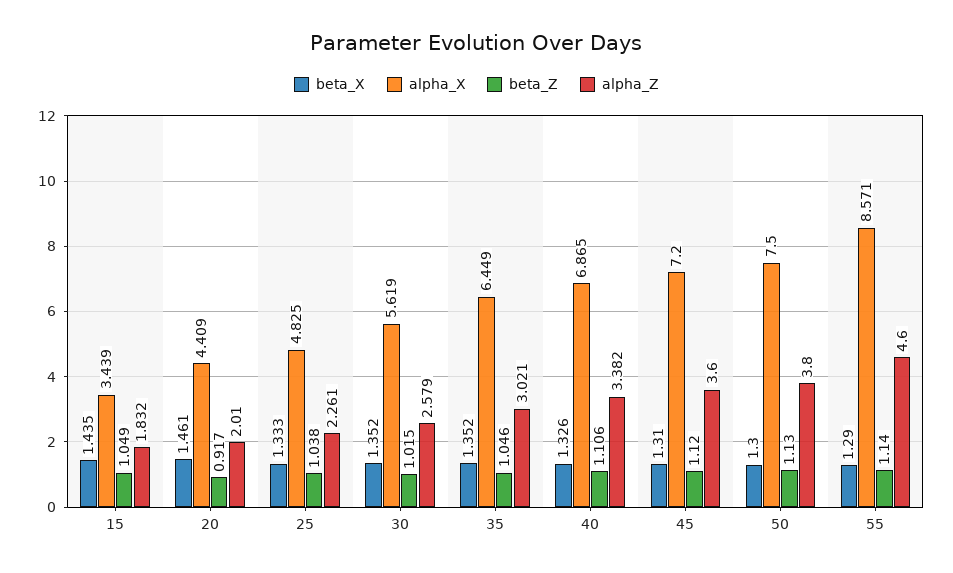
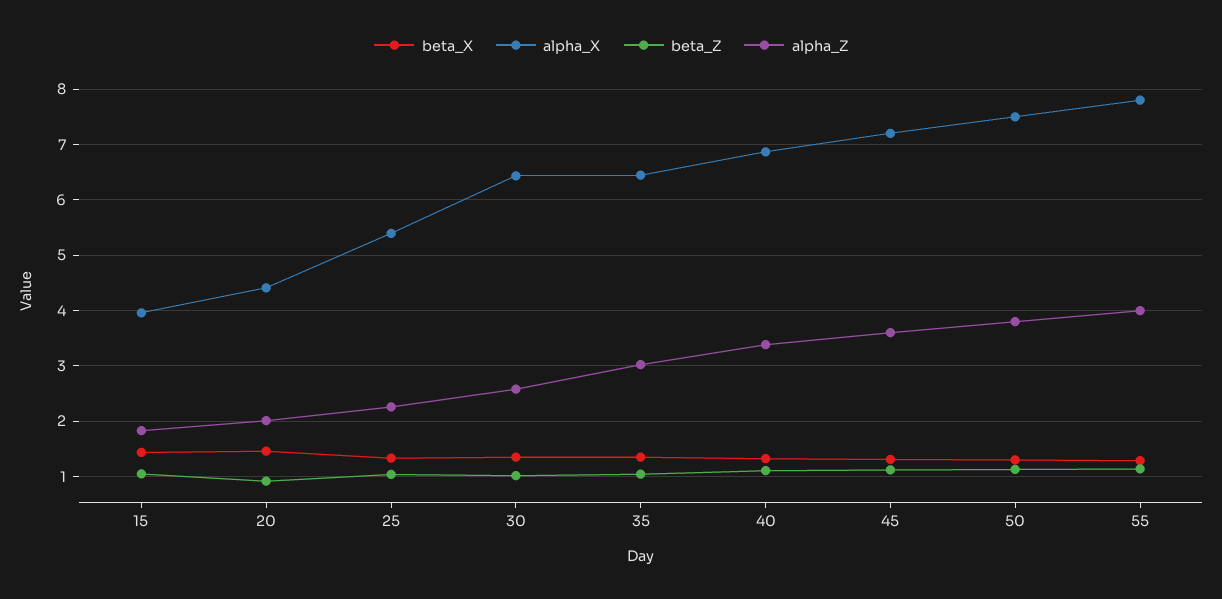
alpha_X, 15: 3.439 -> 4
alpha_X, 25: 4.825 -> 5.4
alpha_X, 30: 5.619 -> 6.4
alpha_X, 55: 8.571 -> 7.8
alpha_Z, 55: 4.6 -> 4

